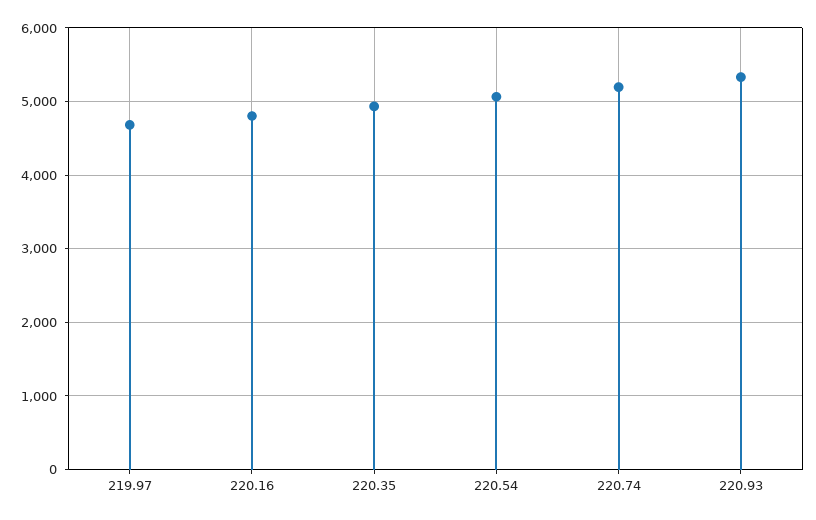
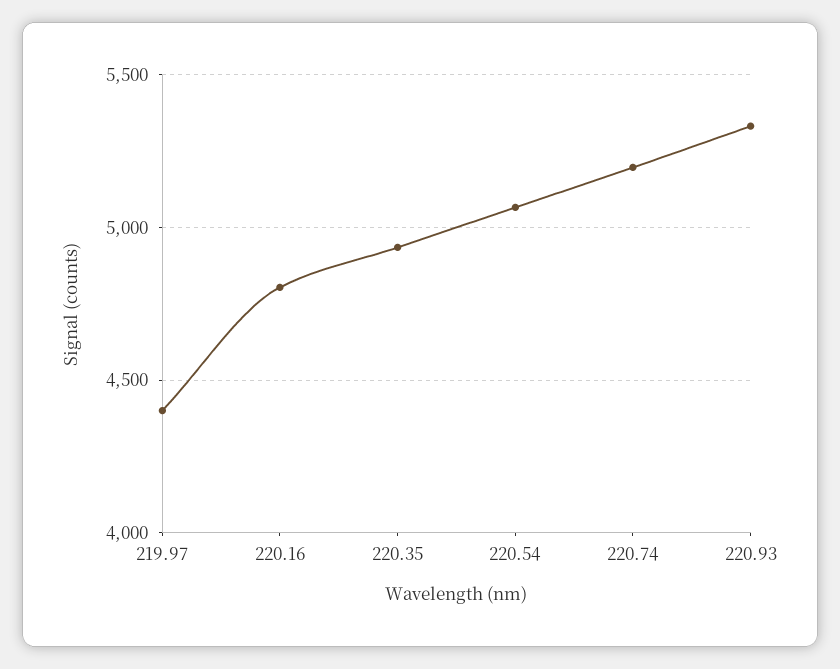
219.97: 4700 -> 4400

